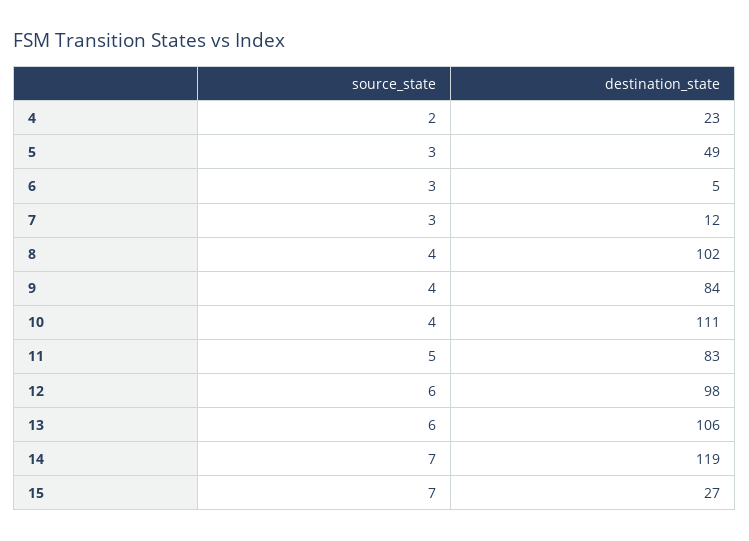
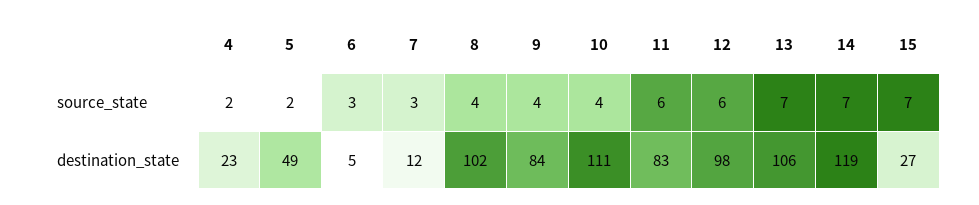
source_state, 5: 3 -> 2
source_state, 11: 5 -> 6
source_state, 13: 6 -> 7

